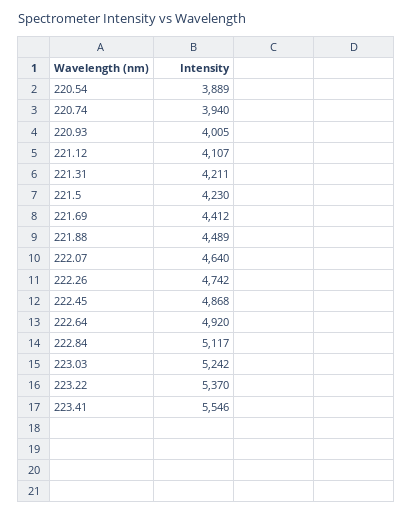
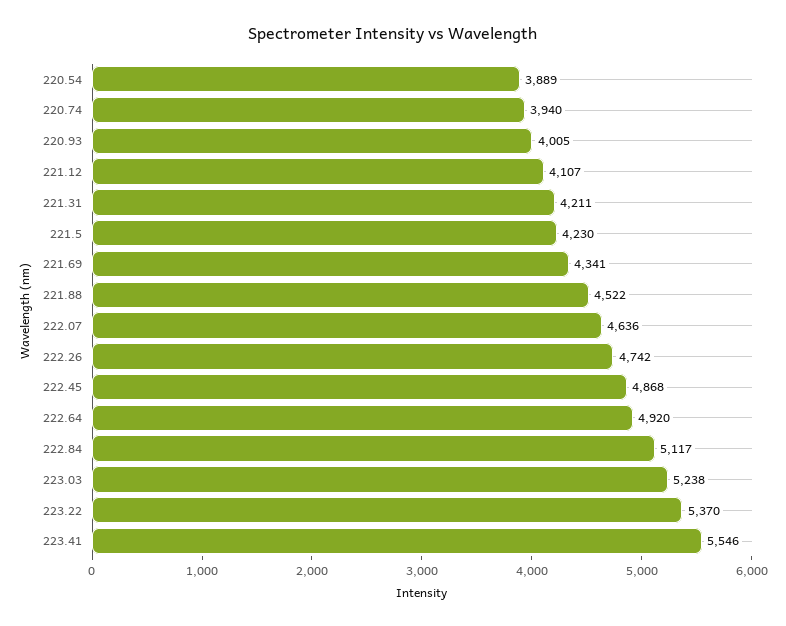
221.69: 4412 -> 4341
221.88: 4489 -> 4522
222.07: 4640 -> 4636
223.03: 5242 -> 5238

